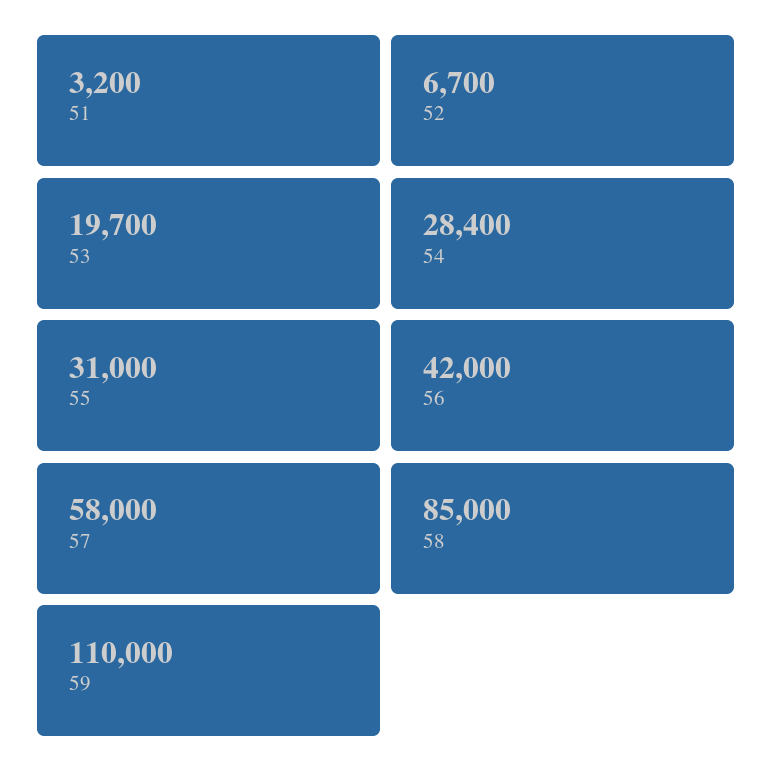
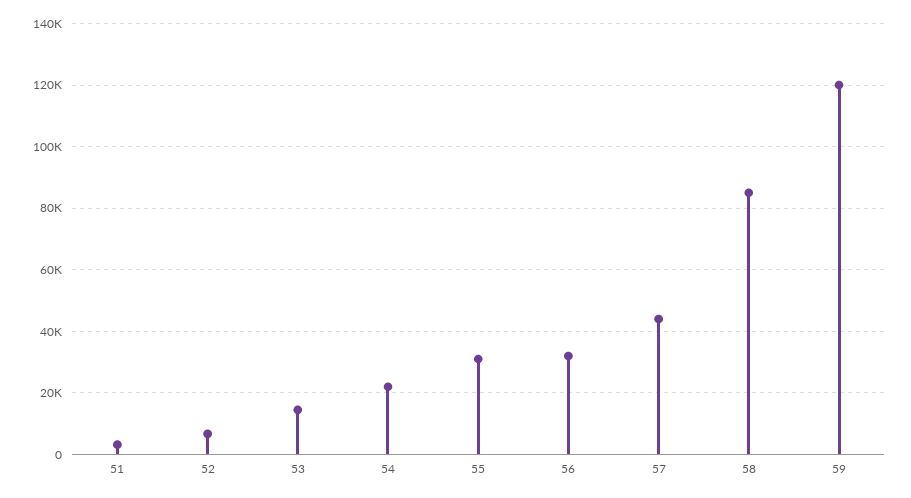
53: 19700 -> 14000
54: 28400 -> 22000
56: 42000 -> 32000
57: 58000 -> 44000
59: 110000 -> 120000

